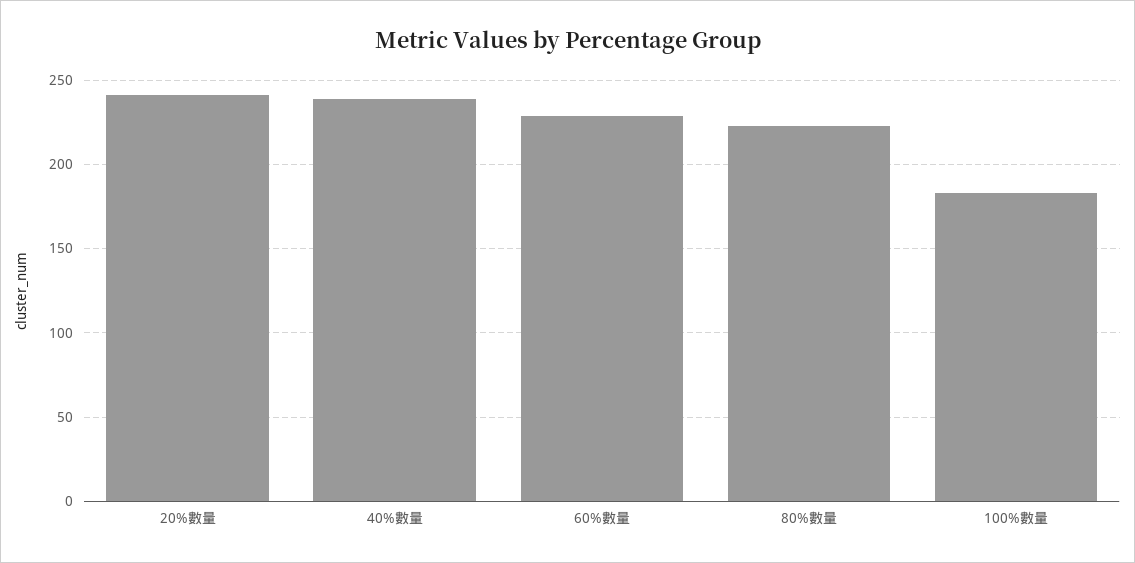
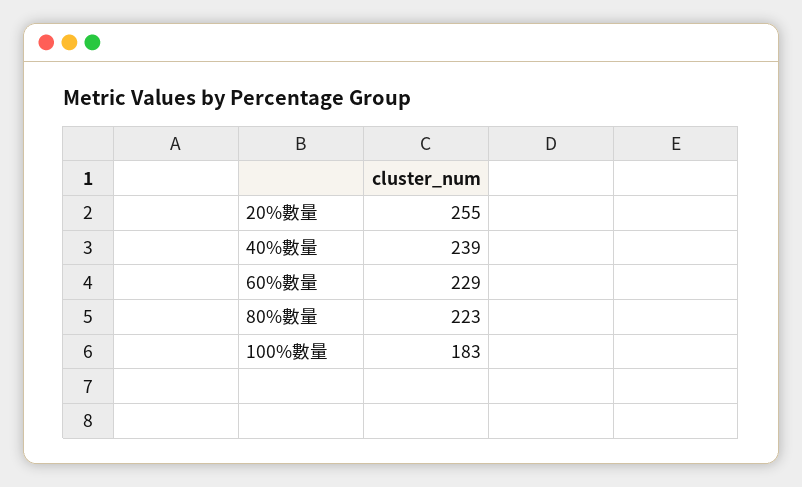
20%數量: 240 -> 255

